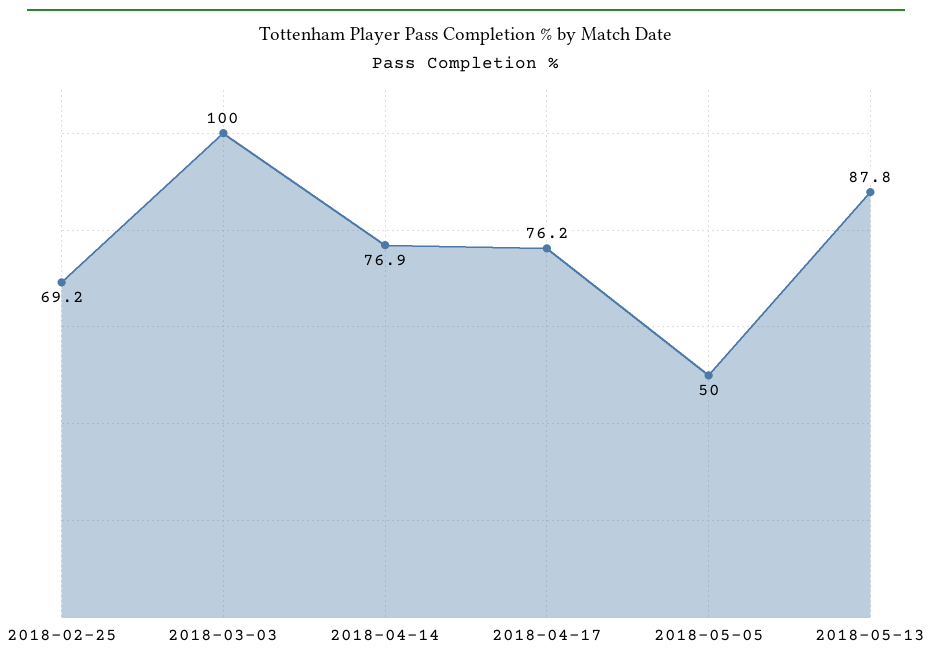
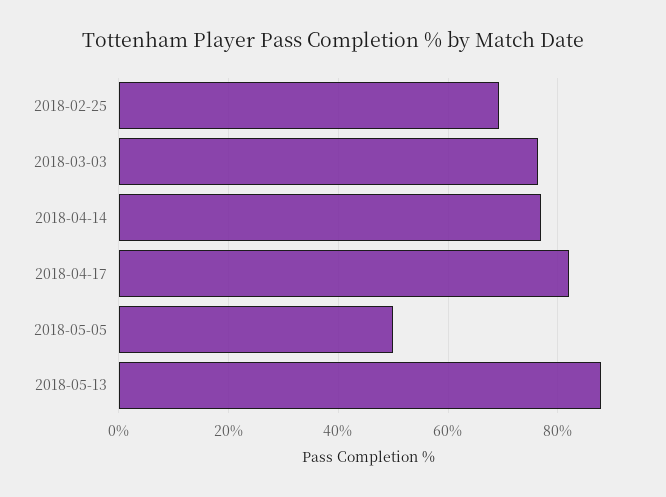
2018-03-03: 100 -> 76
2018-04-17: 76.2 -> 82

